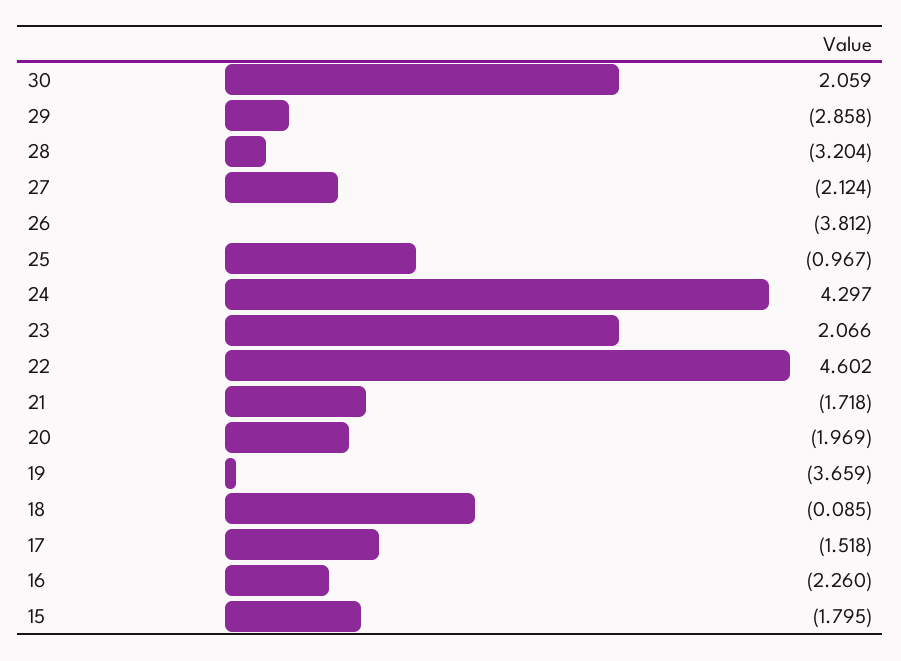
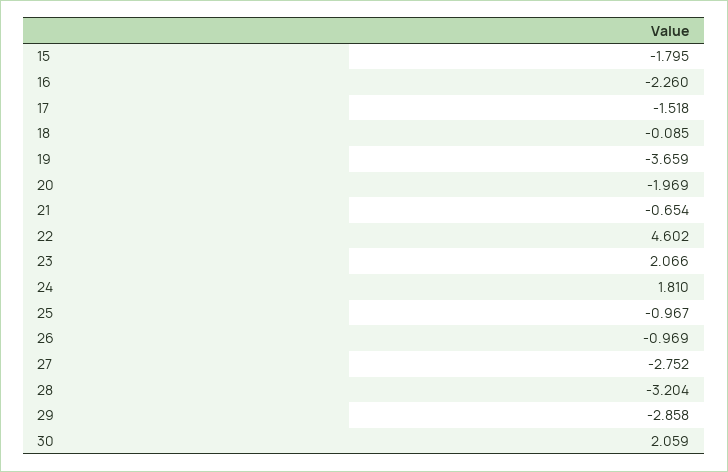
27: -2.124 -> -2.752
26: -3.812 -> -0.969
24: 4.297 -> 1.81
21: -1.718 -> -0.654

